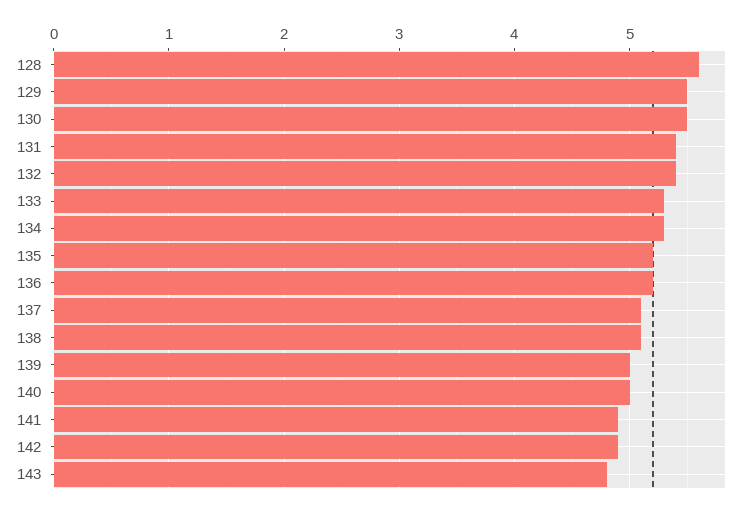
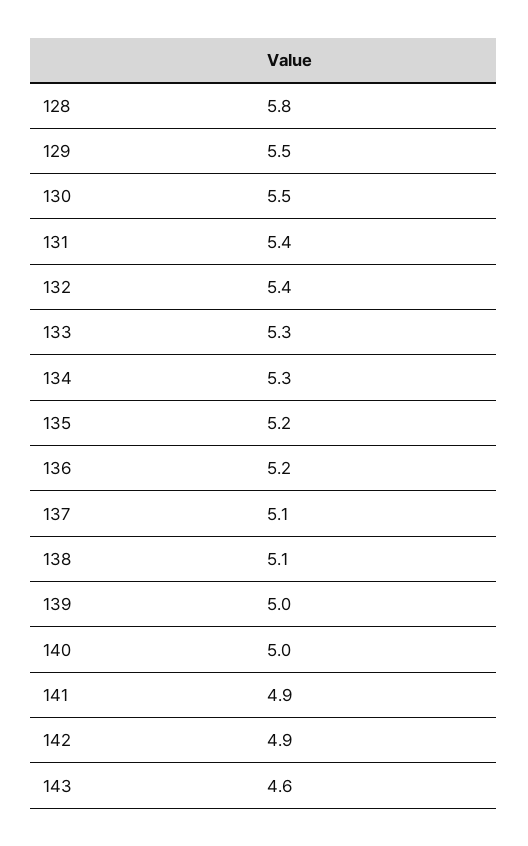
128: 5.6 -> 5.8
143: 4.8 -> 4.6

